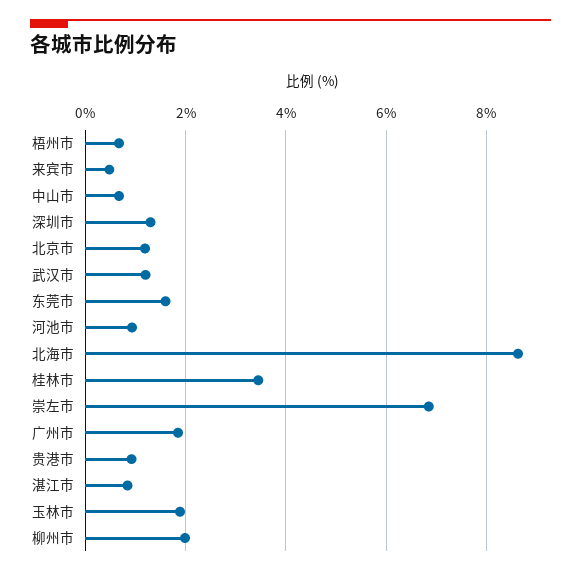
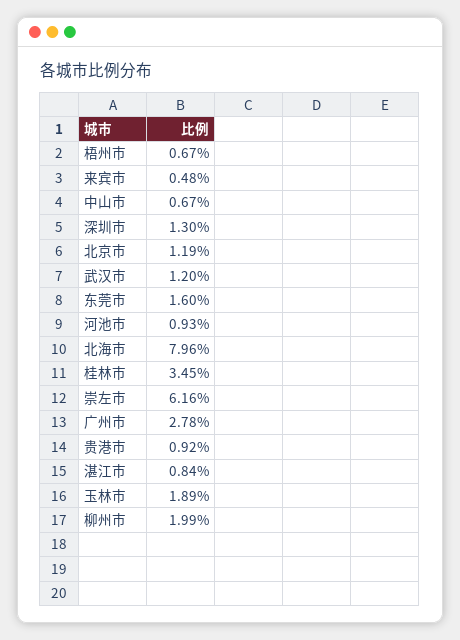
北海市: 8.6 -> 7.96
崇左市: 6.8 -> 6.16
广州市: 1.8 -> 2.78

